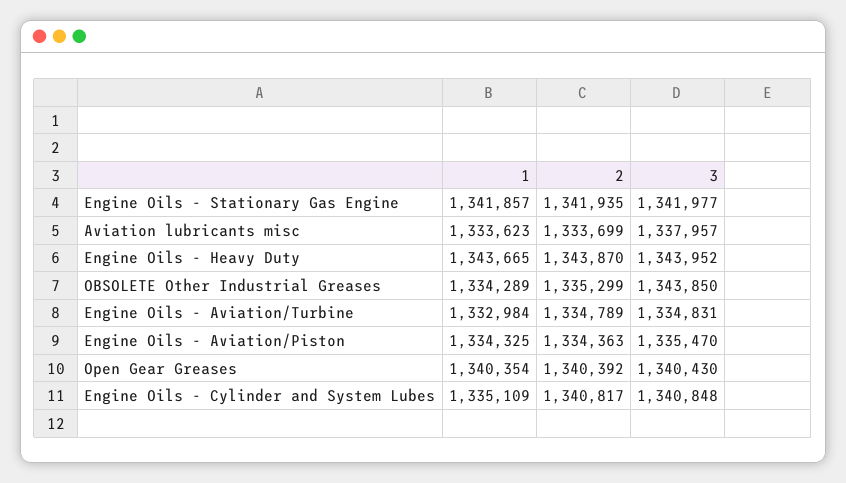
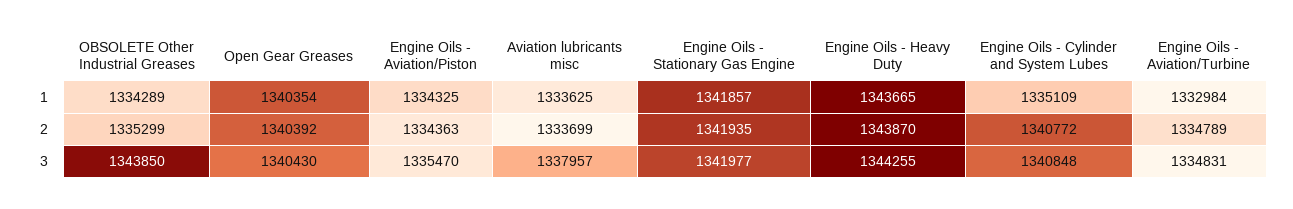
1, Aviation lubricants misc: 1333623 -> 1333625
3, Engine Oils - Heavy Duty: 1343952 -> 1344255
2, Engine Oils - Cylinder and System Lubes: 1340817 -> 1340772

